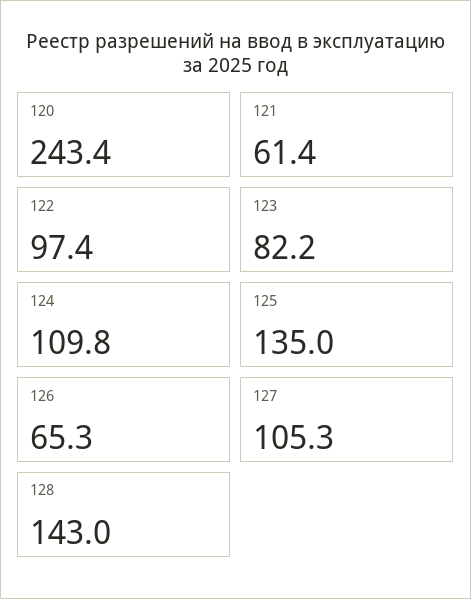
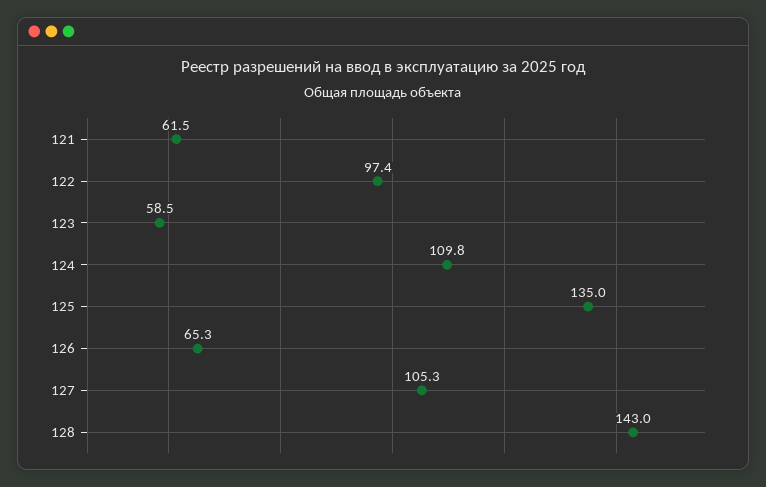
120: 243.4 -> none
121: 61.4 -> 61.5
123: 82.2 -> 58.5

